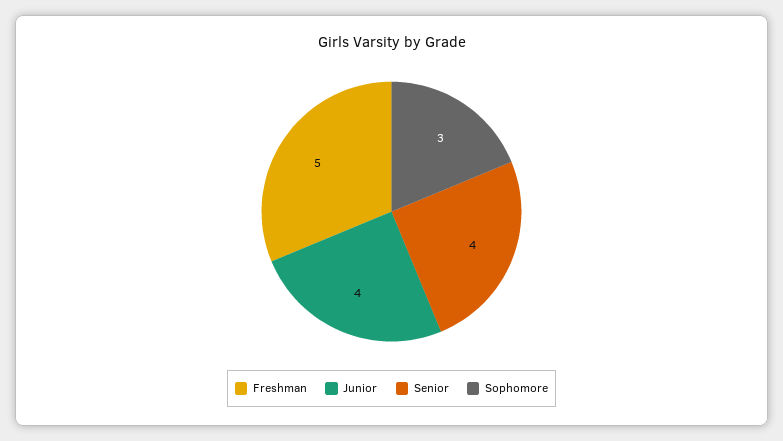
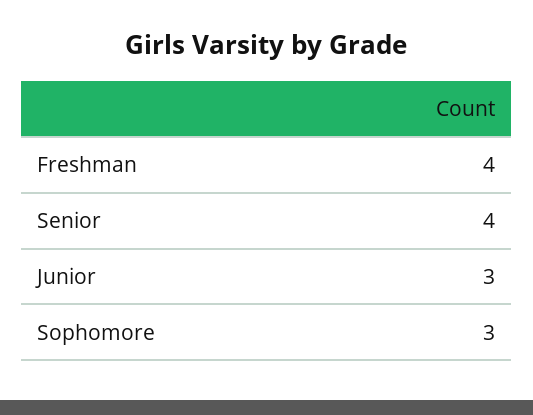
Freshman: 5 -> 4
Junior: 4 -> 3

